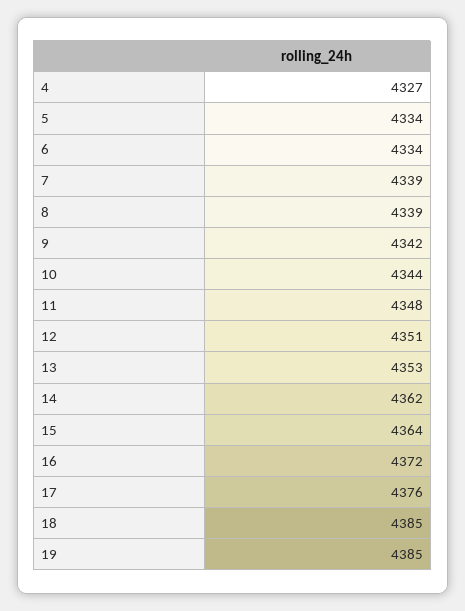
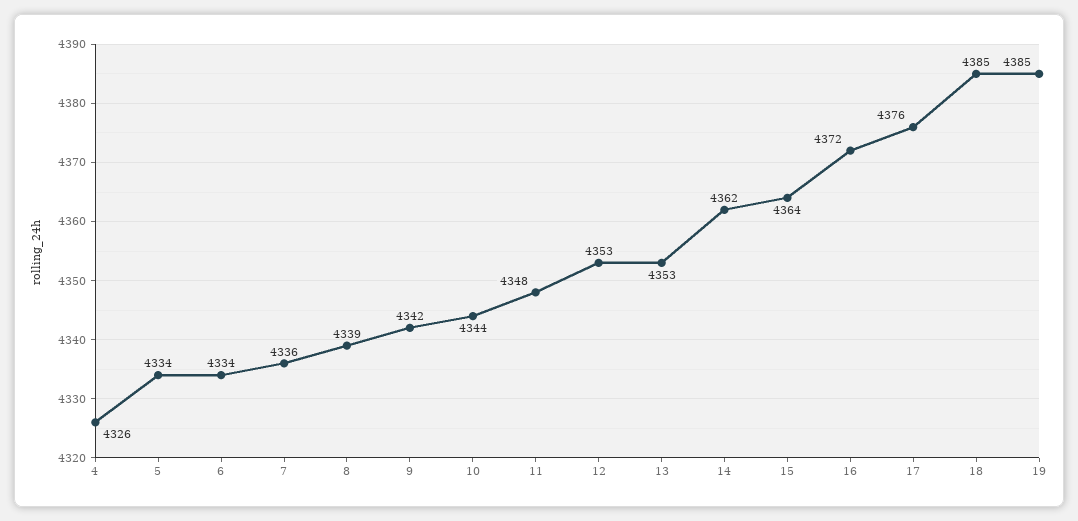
4: 4327 -> 4326
7: 4339 -> 4336
12: 4351 -> 4353

